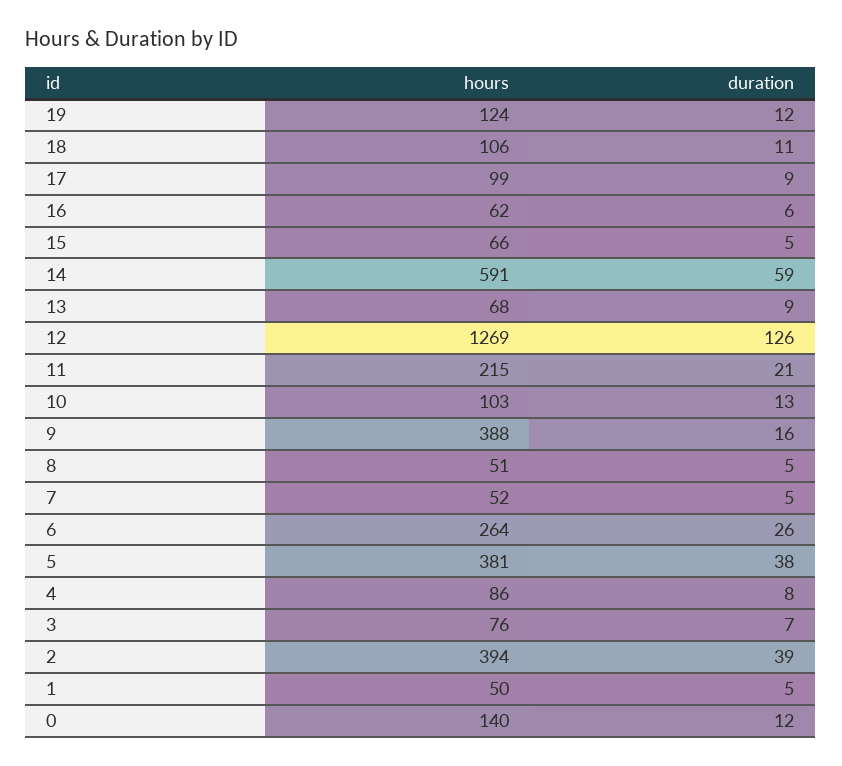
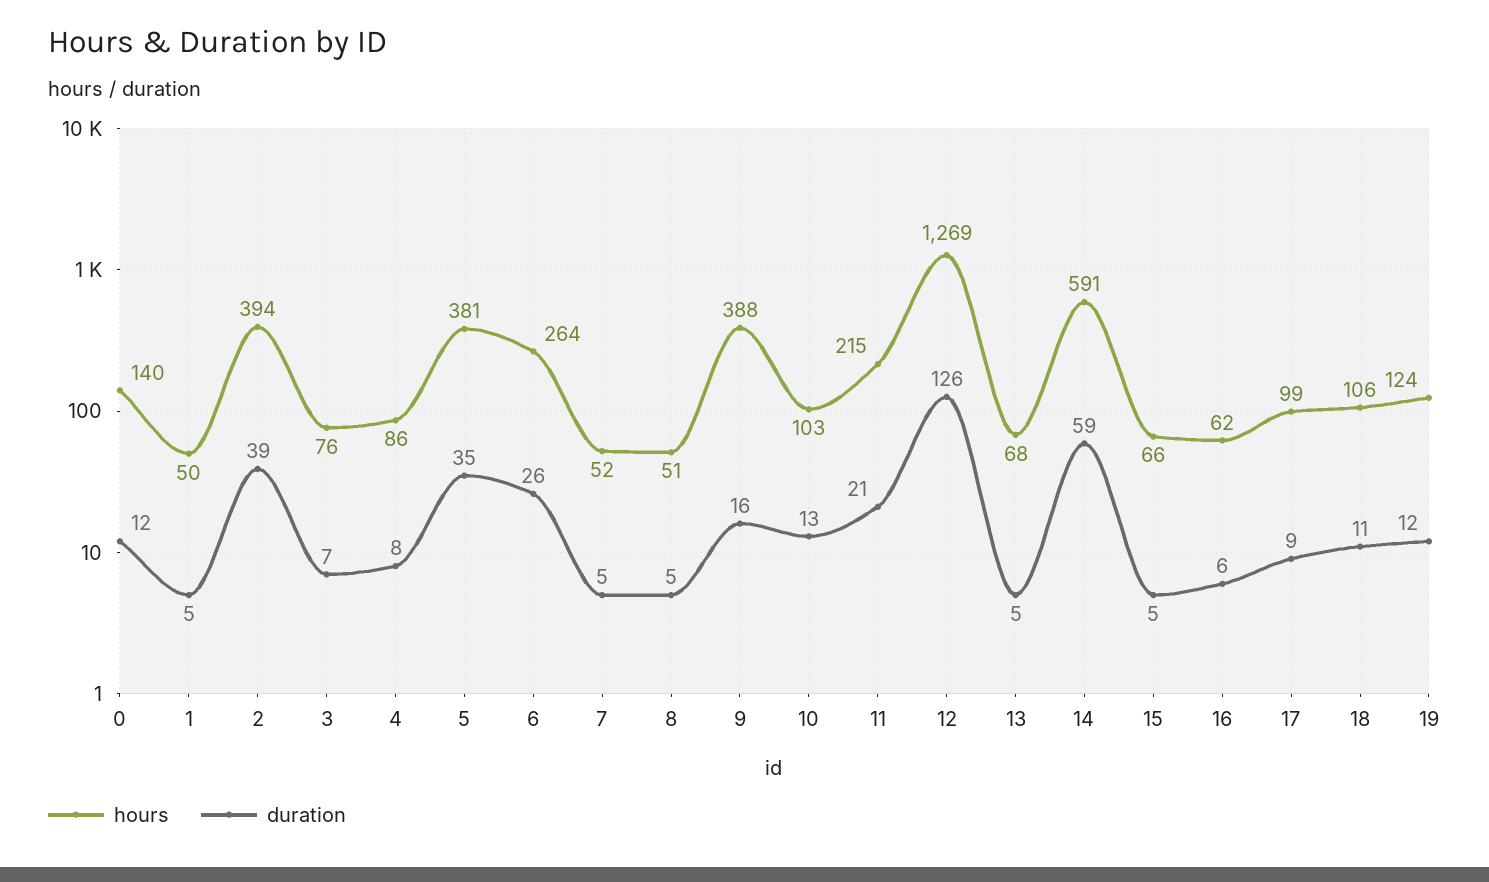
duration, 13: 9 -> 5
duration, 5: 38 -> 35

